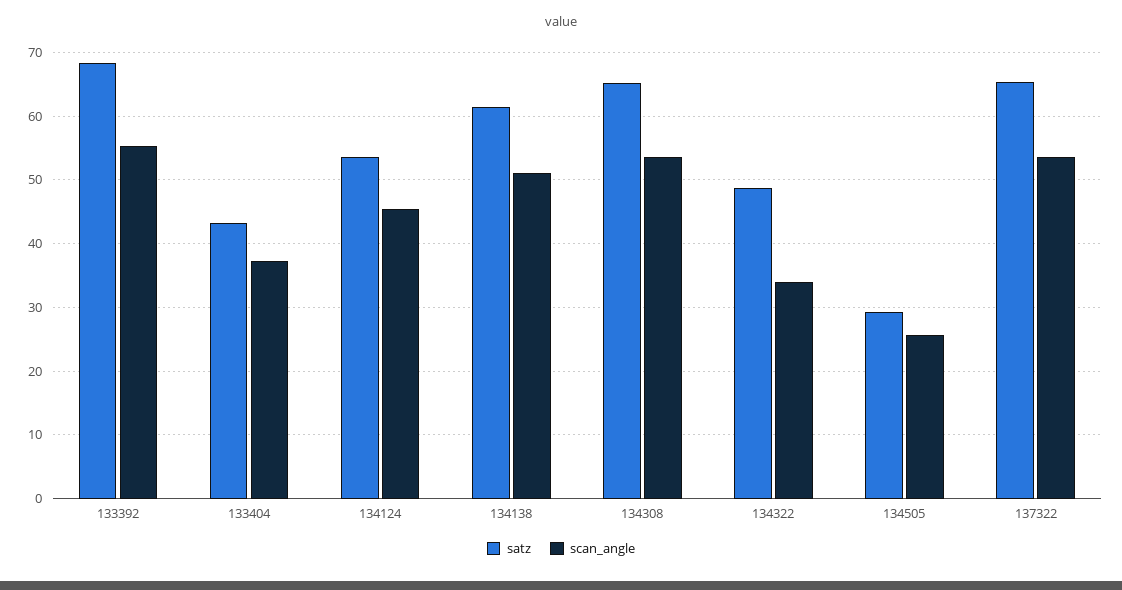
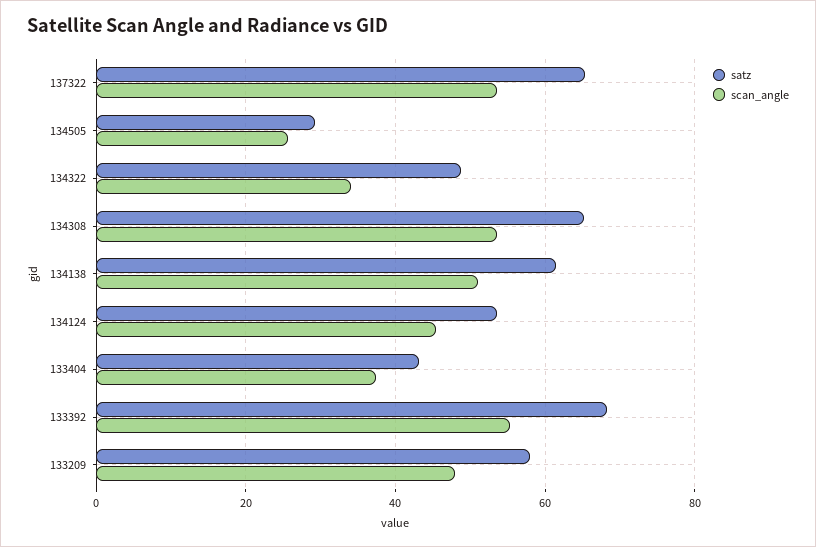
satz, 133209: none -> 58
scan_angle, 133209: none -> 48

